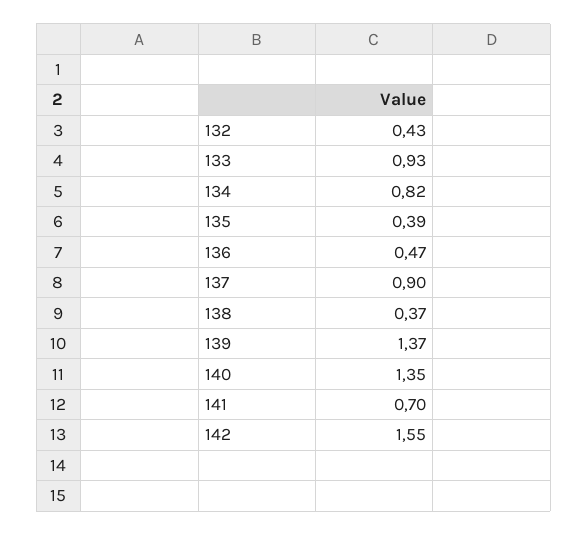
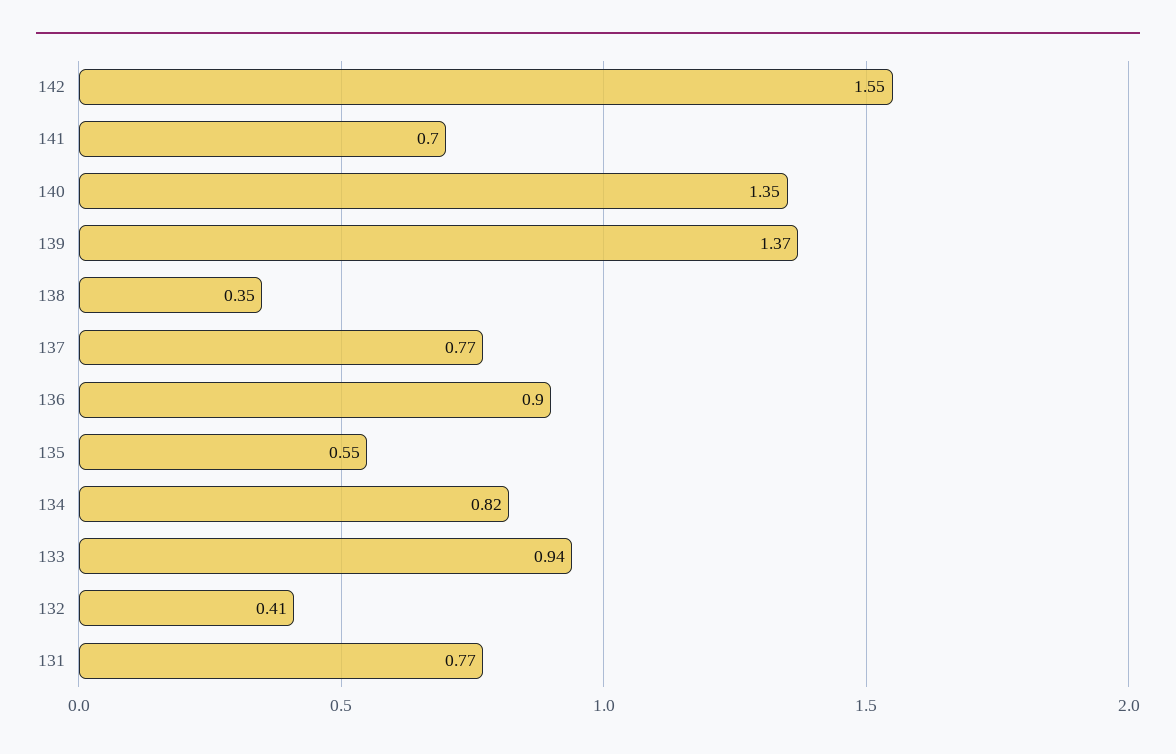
132: 0.43 -> 0.41
133: 0.93 -> 0.94
135: 0.39 -> 0.55
136: 0.47 -> 0.9
137: 0.9 -> 0.77
138: 0.37 -> 0.35
131: none -> 0.77

